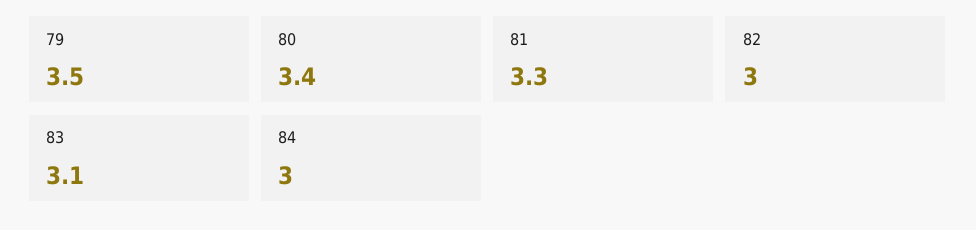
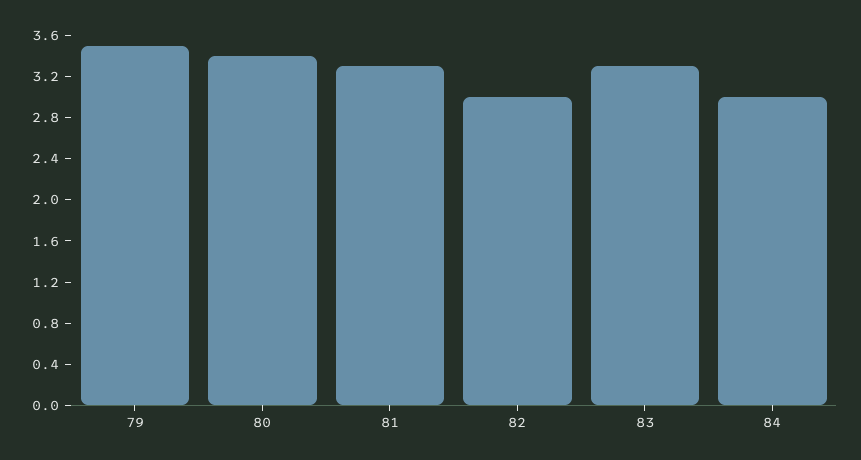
83: 3.1 -> 3.3

